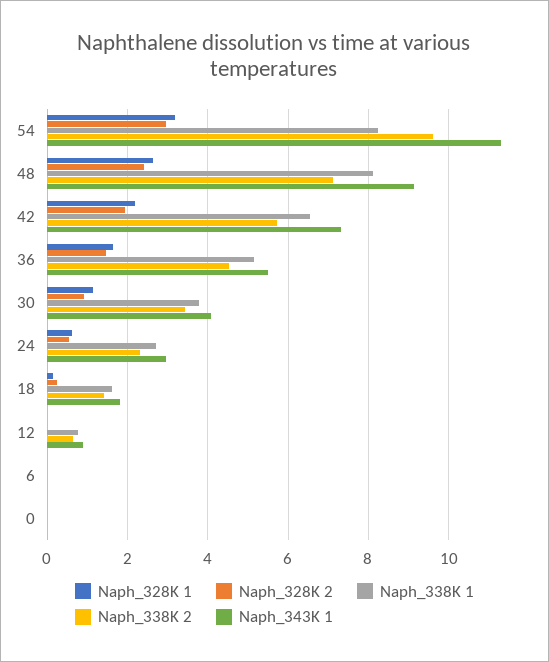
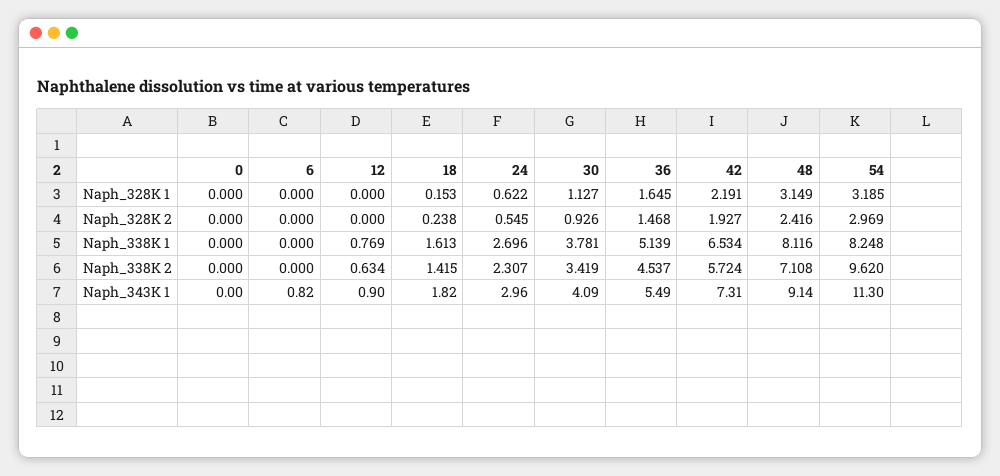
Naph_328K 1, 48: 2.6 -> 3.149
Naph_343K 1, 6: 0 -> 0.82

